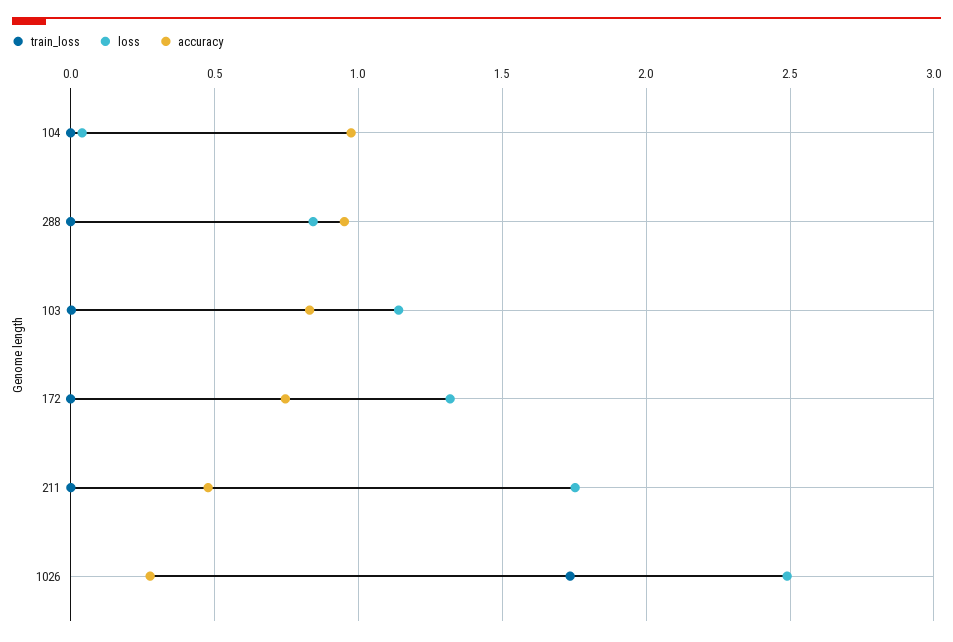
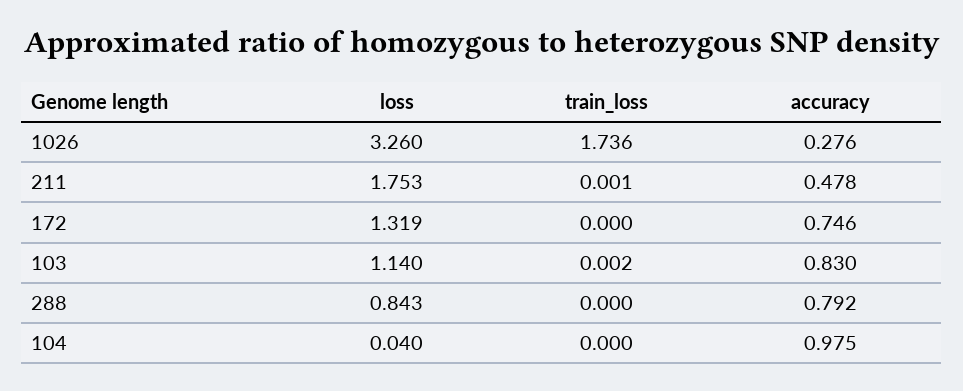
accuracy, 288: 0.95 -> 0.792
loss, 1026: 2.5 -> 3.26

